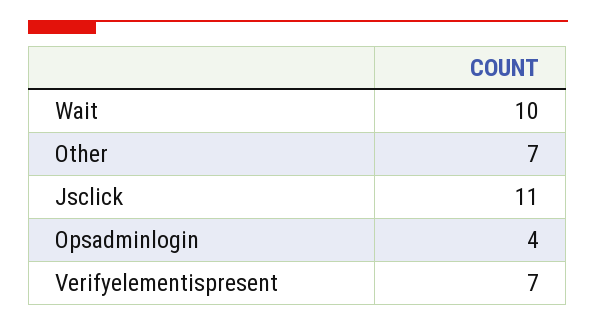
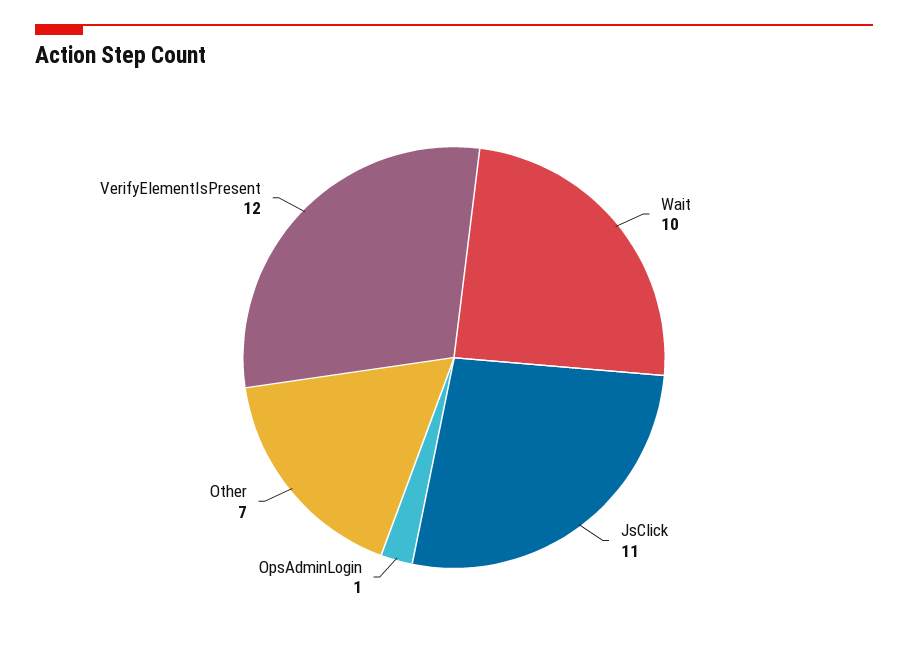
Opsadminlogin: 4 -> 1
Verifyelementispresent: 7 -> 12

